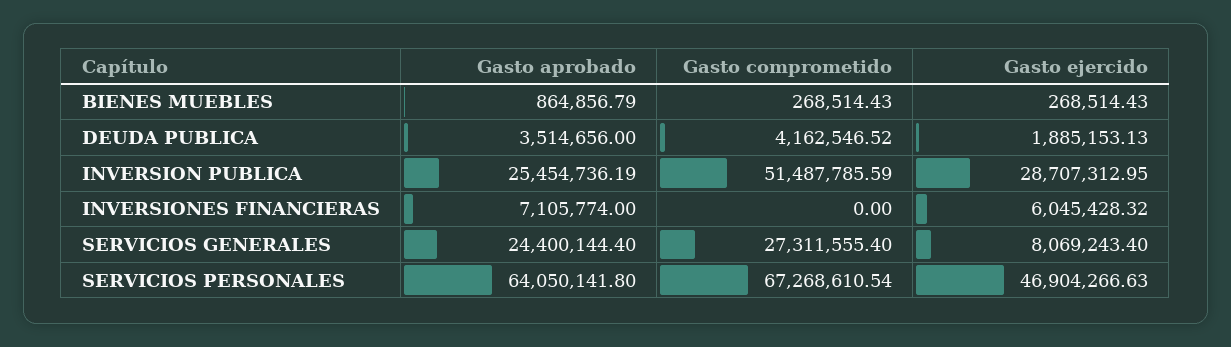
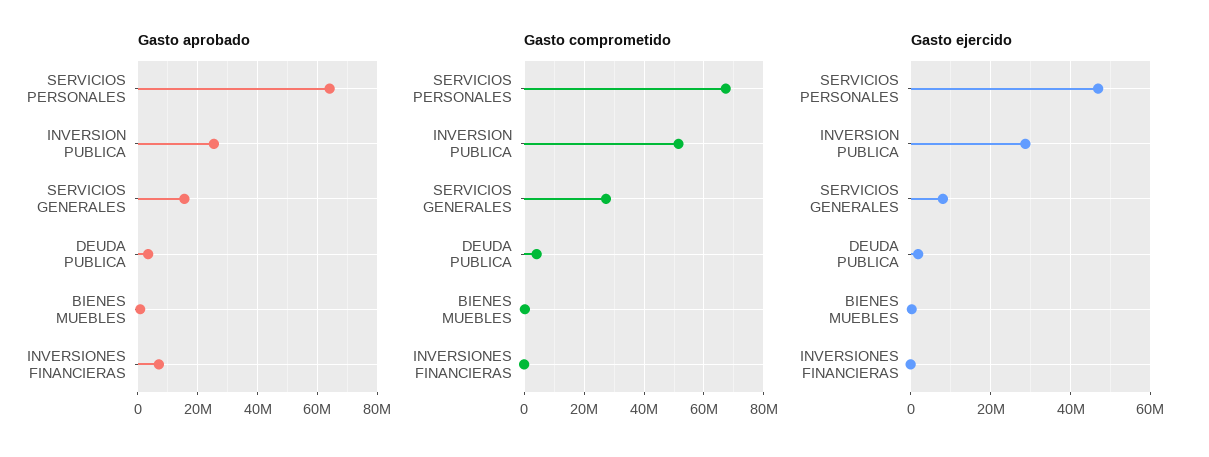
Gasto ejercido, INVERSIONES FINANCIERAS: 6045428.32 -> 0
Gasto aprobado, SERVICIOS GENERALES: 24400144.4 -> 15000000

